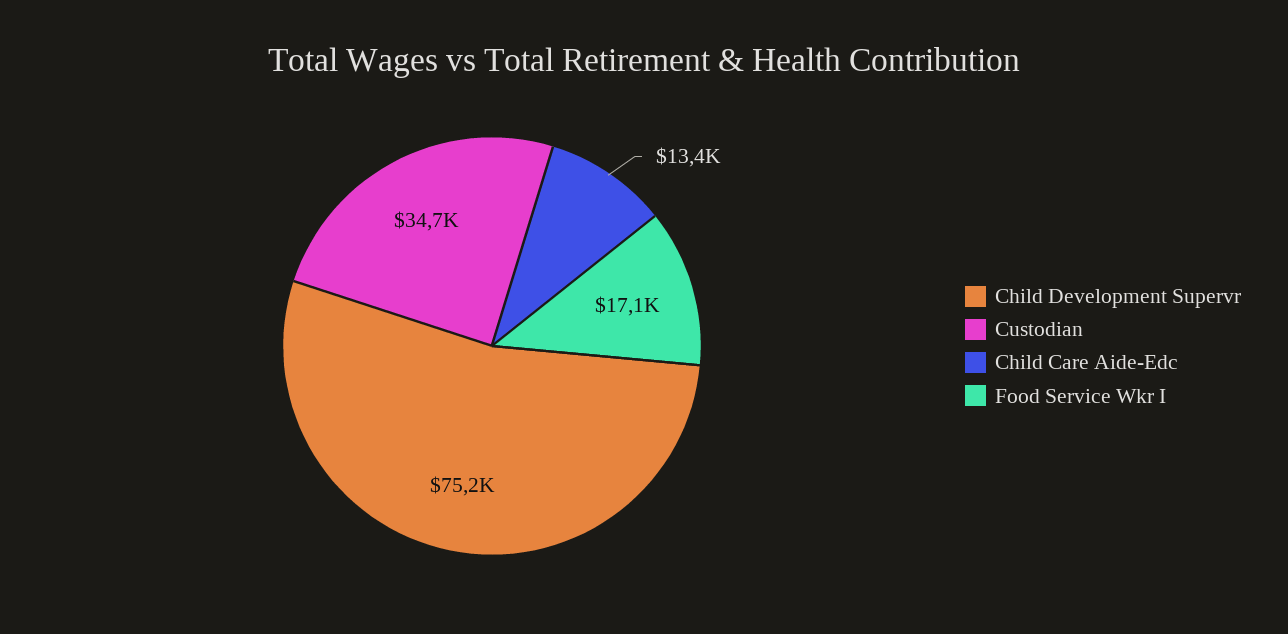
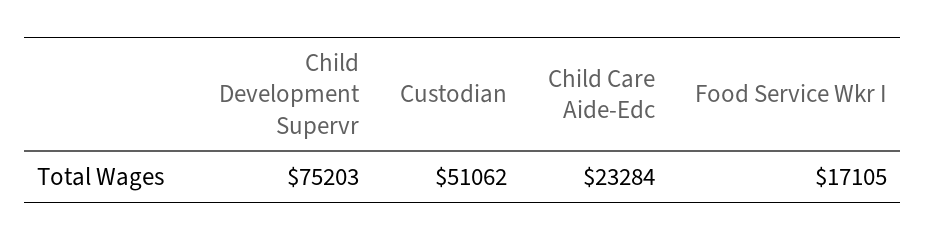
Custodian: 34700 -> 51062
Child Care Aide-Edc: 13400 -> 23284

